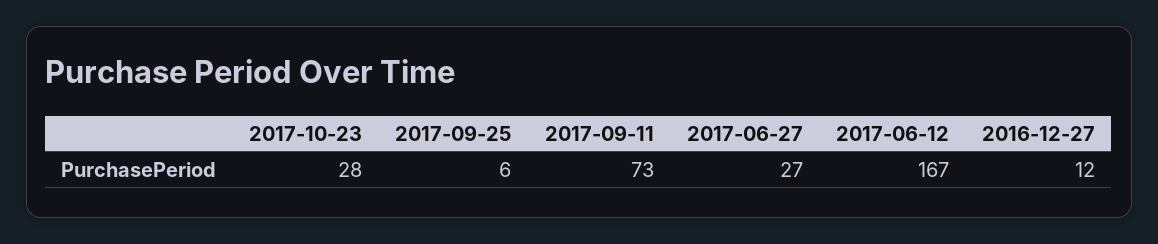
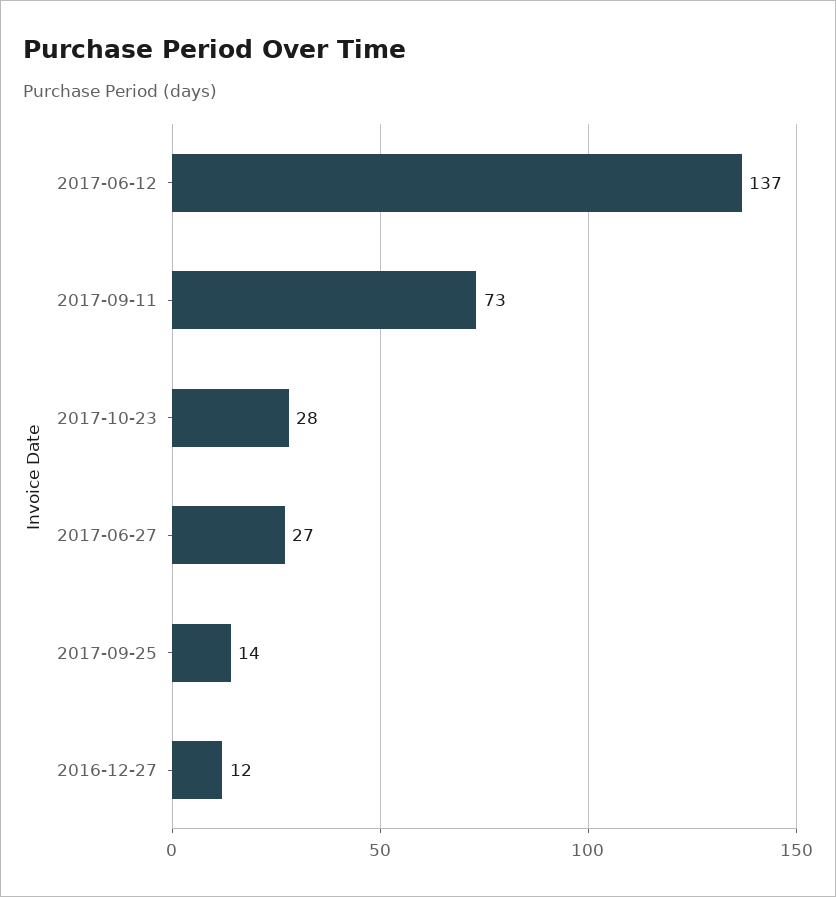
2017-09-25: 6 -> 14
2017-06-12: 167 -> 137

